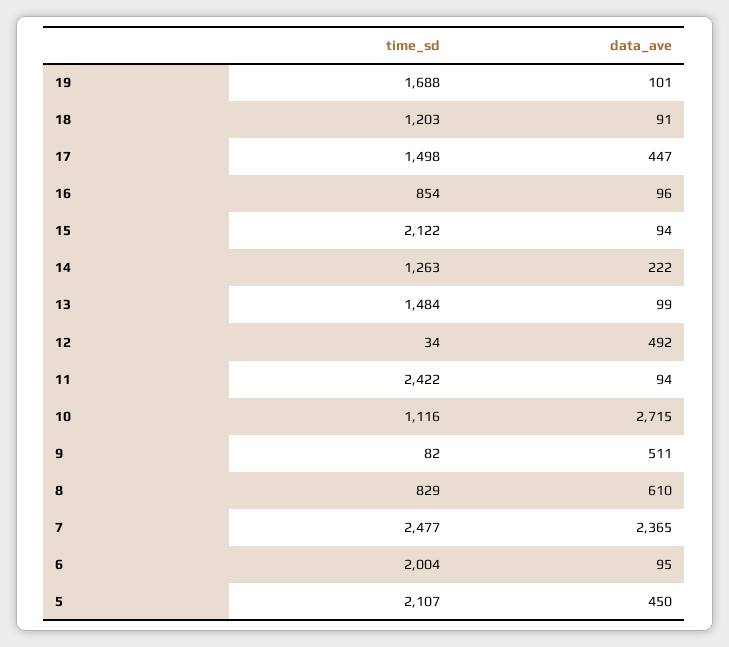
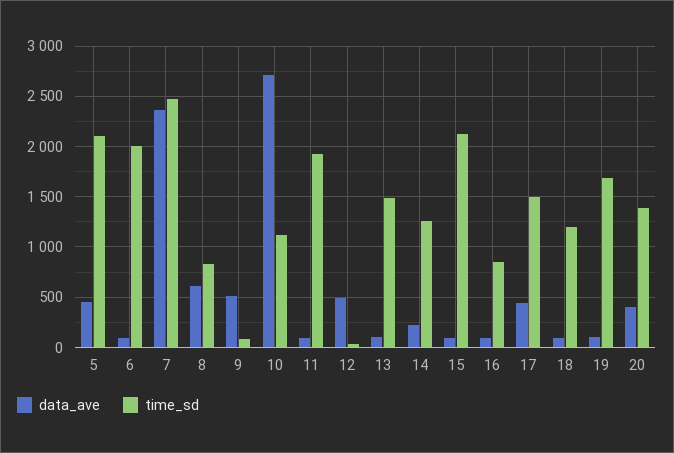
time_sd, 11: 2422 -> 1900
data_ave, 20: none -> 400
time_sd, 20: none -> 1400

